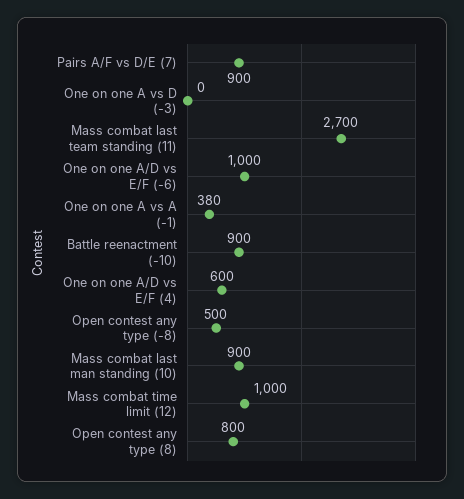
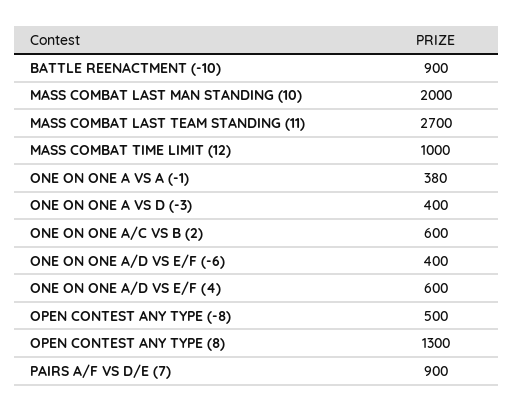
One on one A vs D (-3): 0 -> 400
One on one A/D vs E/F (-6): 1000 -> 400
Mass combat last man standing (10): 900 -> 2000
Open contest any type (8): 800 -> 1300
ONE ON ONE A/C VS B (2): none -> 600

